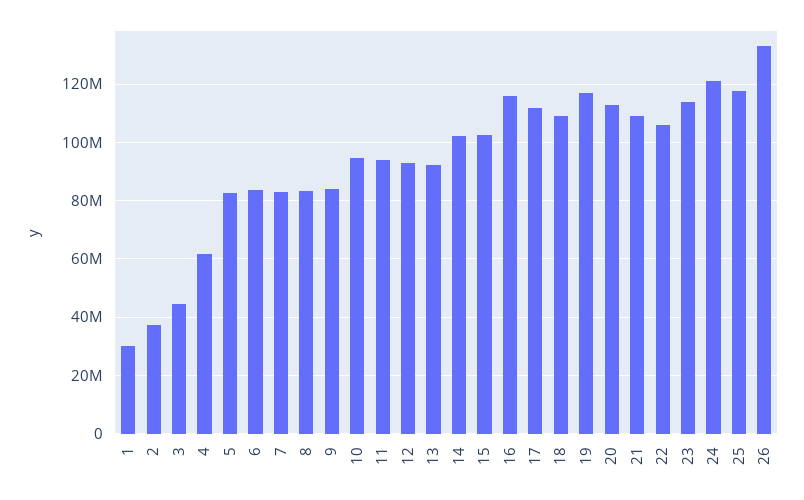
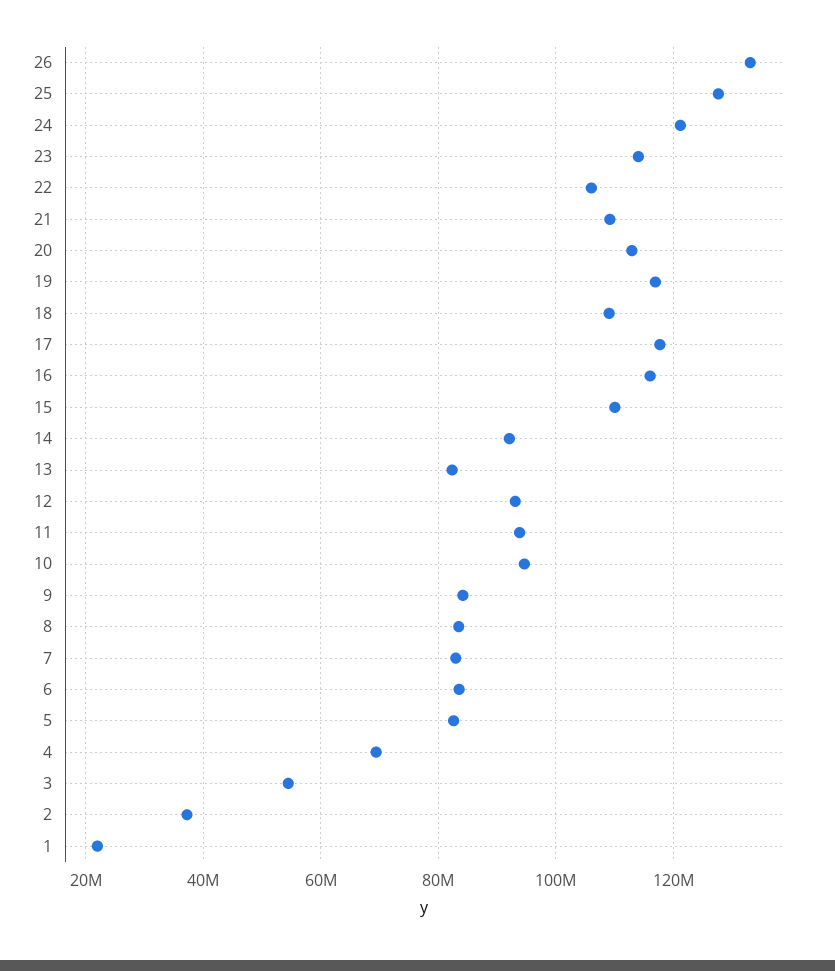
1: 30000000 -> 22000000
3: 45000000 -> 54000000
4: 62500000 -> 70000000
13: 92500000 -> 82000000
14: 102500000 -> 92000000
15: 102500000 -> 110000000
17: 112500000 -> 118000000
25: 117500000 -> 128000000

